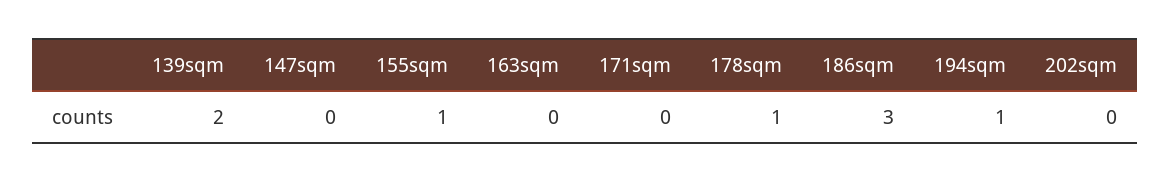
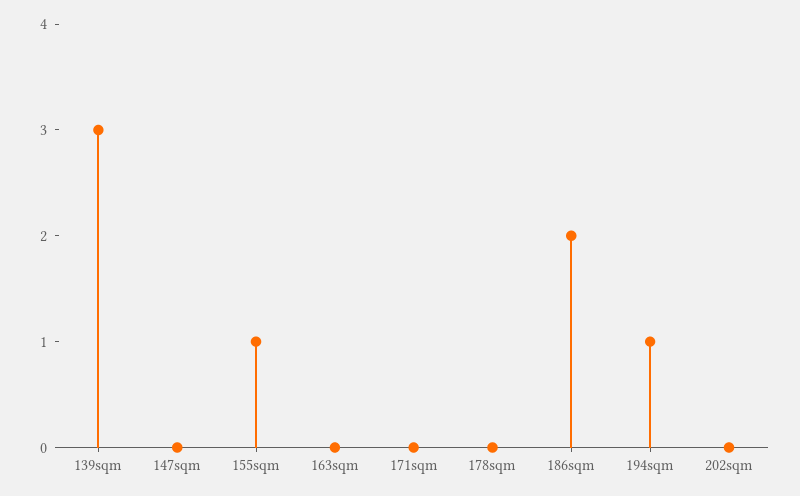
139sqm: 2 -> 3
178sqm: 1 -> 0
186sqm: 3 -> 2

